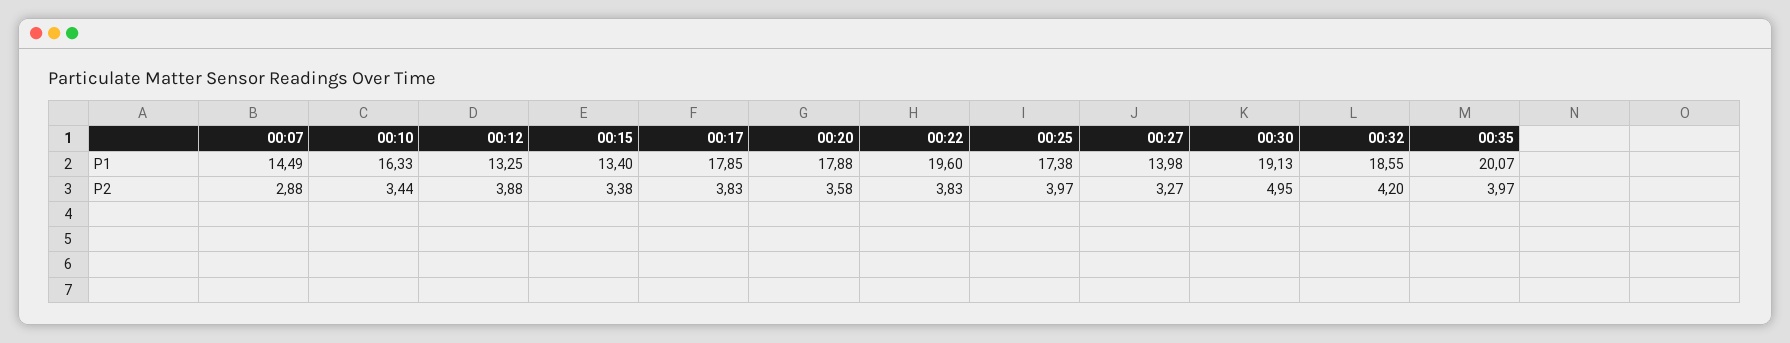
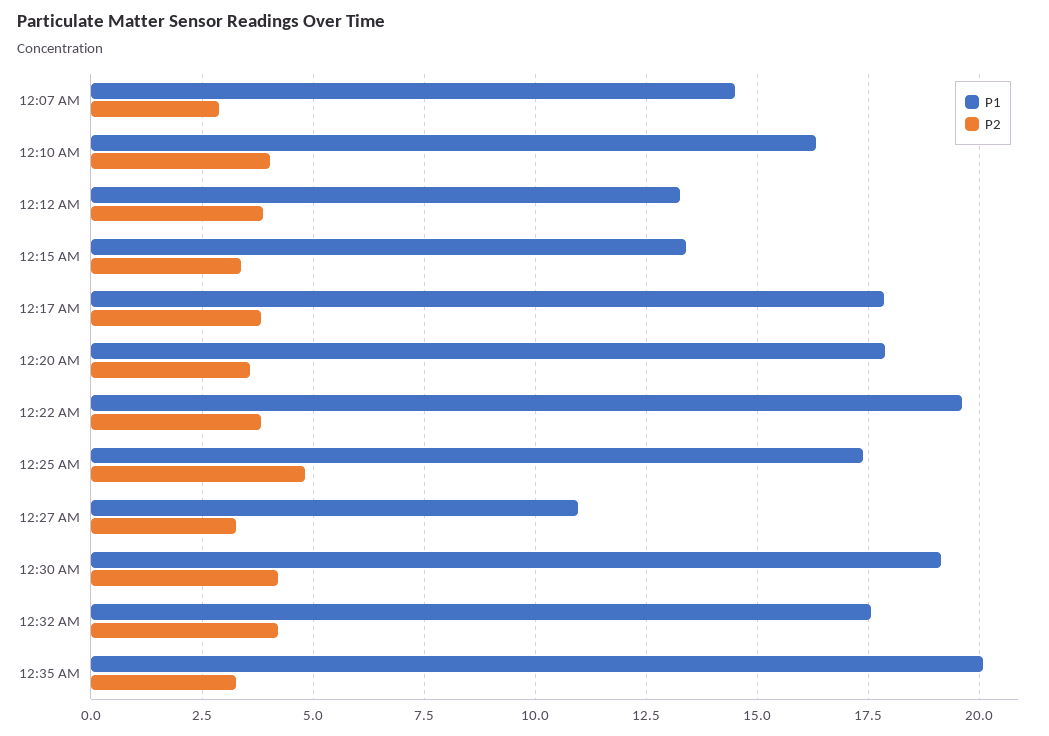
P1, 00:27: 13.98 -> 11
P1, 00:32: 18.55 -> 17.5
P2, 00:10: 3.44 -> 4
P2, 00:25: 3.97 -> 4.75
P2, 00:30: 4.95 -> 4.25
P2, 00:35: 3.97 -> 3.25

